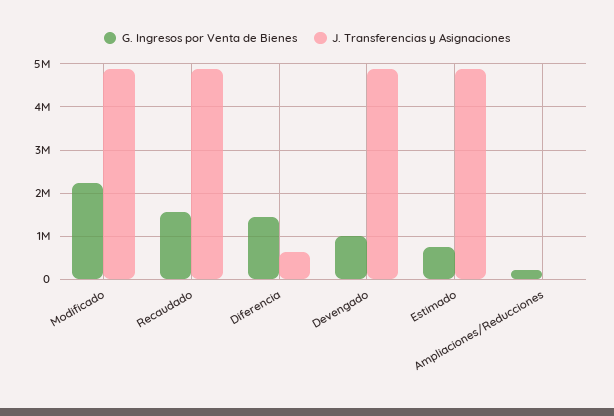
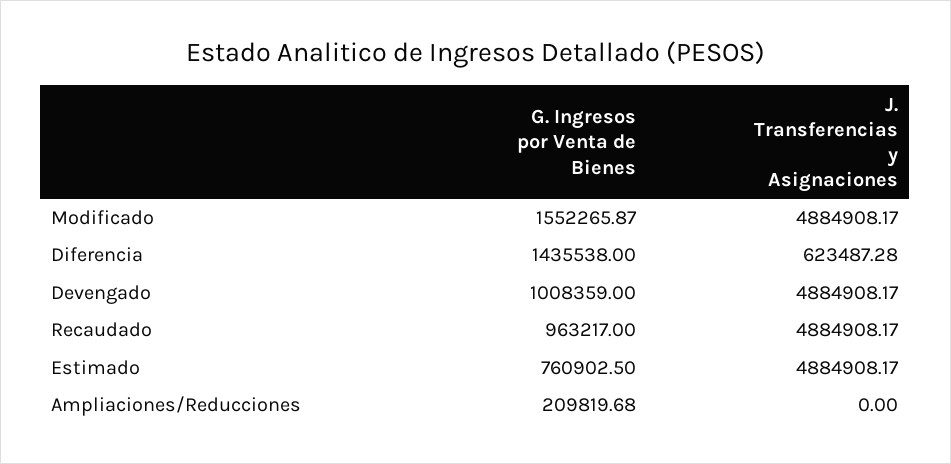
G. Ingresos por Venta de Bienes, Modificado: 2200000 -> 1552265.87
G. Ingresos por Venta de Bienes, Recaudado: 1600000 -> 963217

